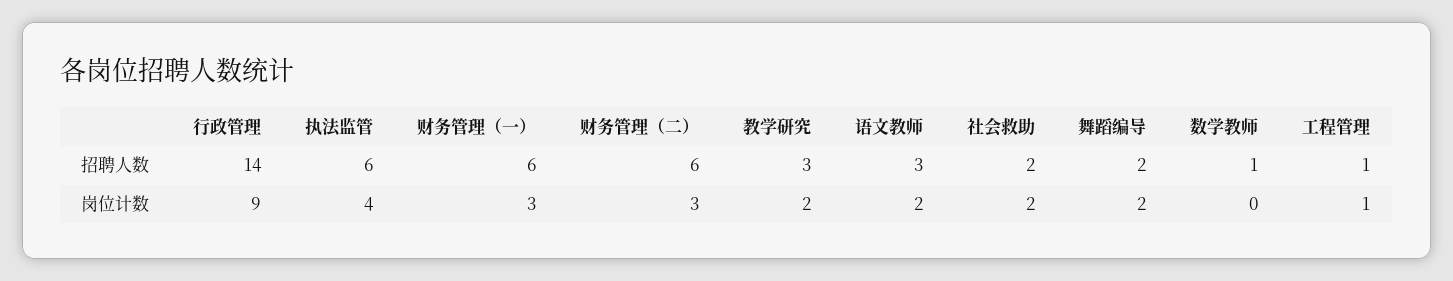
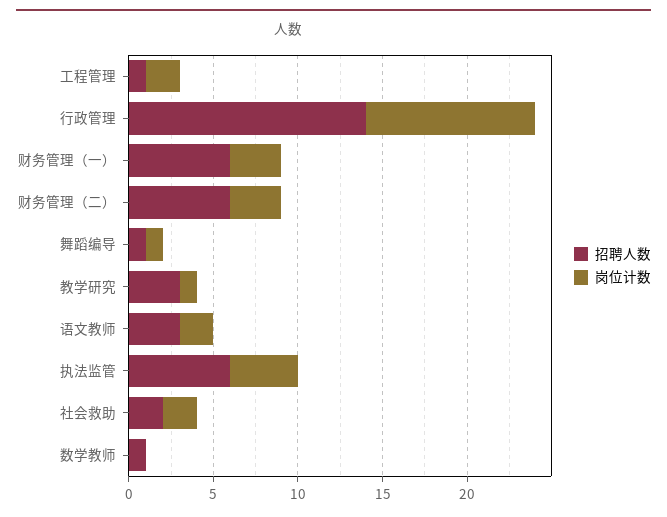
招聘人数, 舞蹈编导: 2 -> 1
岗位计数, 行政管理: 9 -> 10
岗位计数, 教学研究: 2 -> 1
岗位计数, 舞蹈编导: 2 -> 1
岗位计数, 工程管理: 1 -> 2

